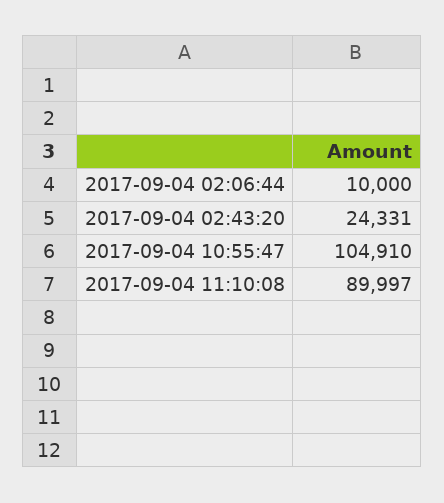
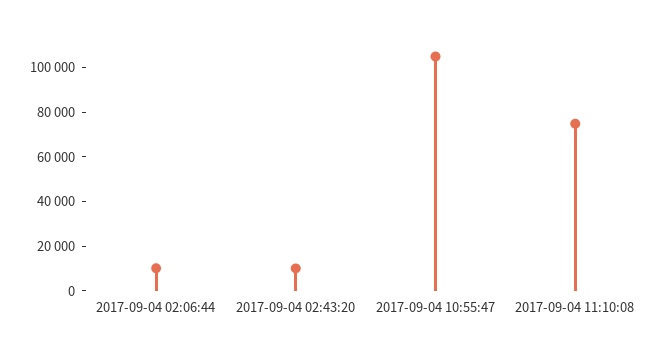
2017-09-04 02:43:20: 24331 -> 10000
2017-09-04 11:10:08: 89997 -> 75000

